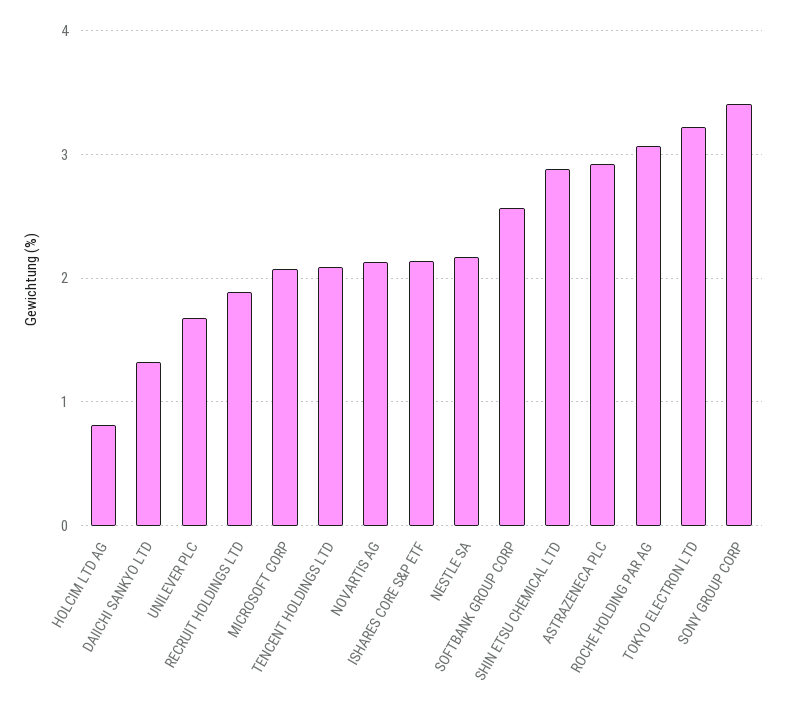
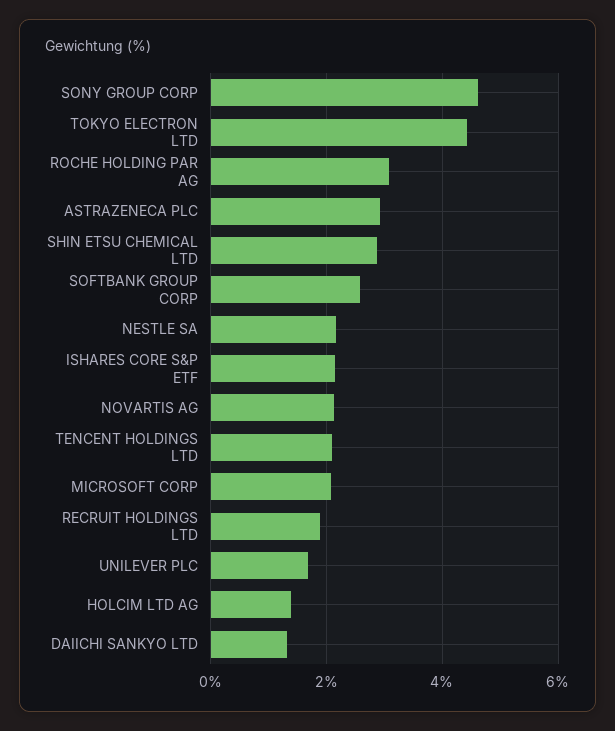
HOLCIM LTD AG: 0.8 -> 1.4
TOKYO ELECTRON LTD: 3.2 -> 4.4
SONY GROUP CORP: 3.4 -> 4.6

